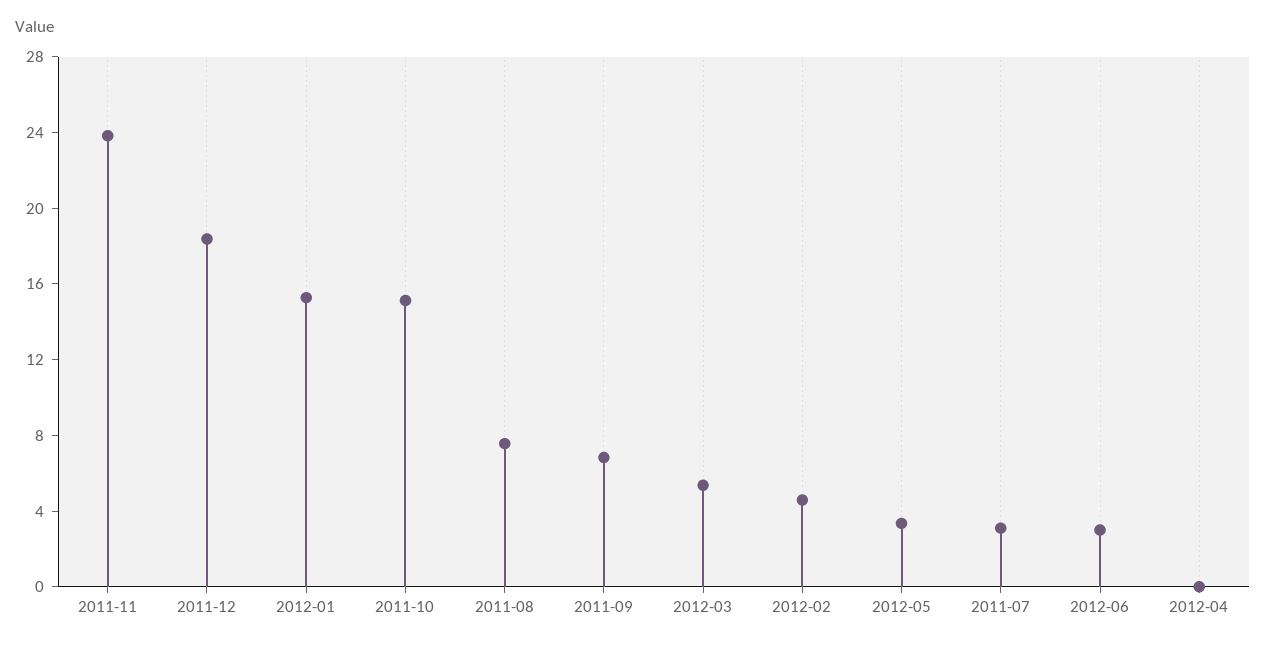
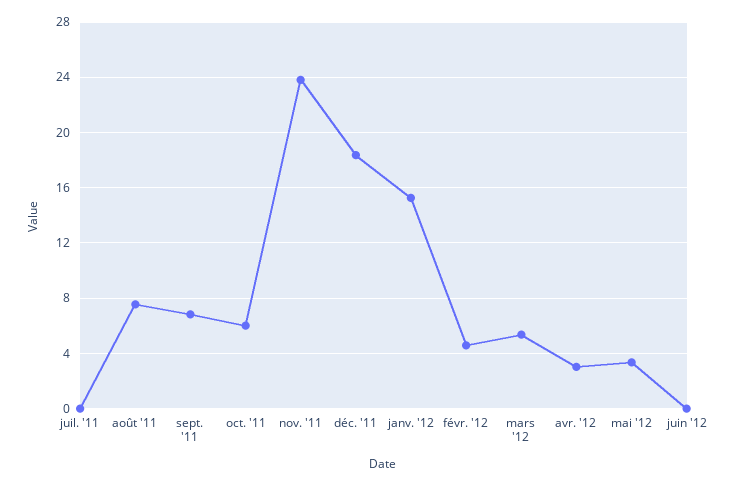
2011-10: 15 -> 6
2011-07: 3 -> 0
2012-06: 3 -> 0
2012-04: 0 -> 3

